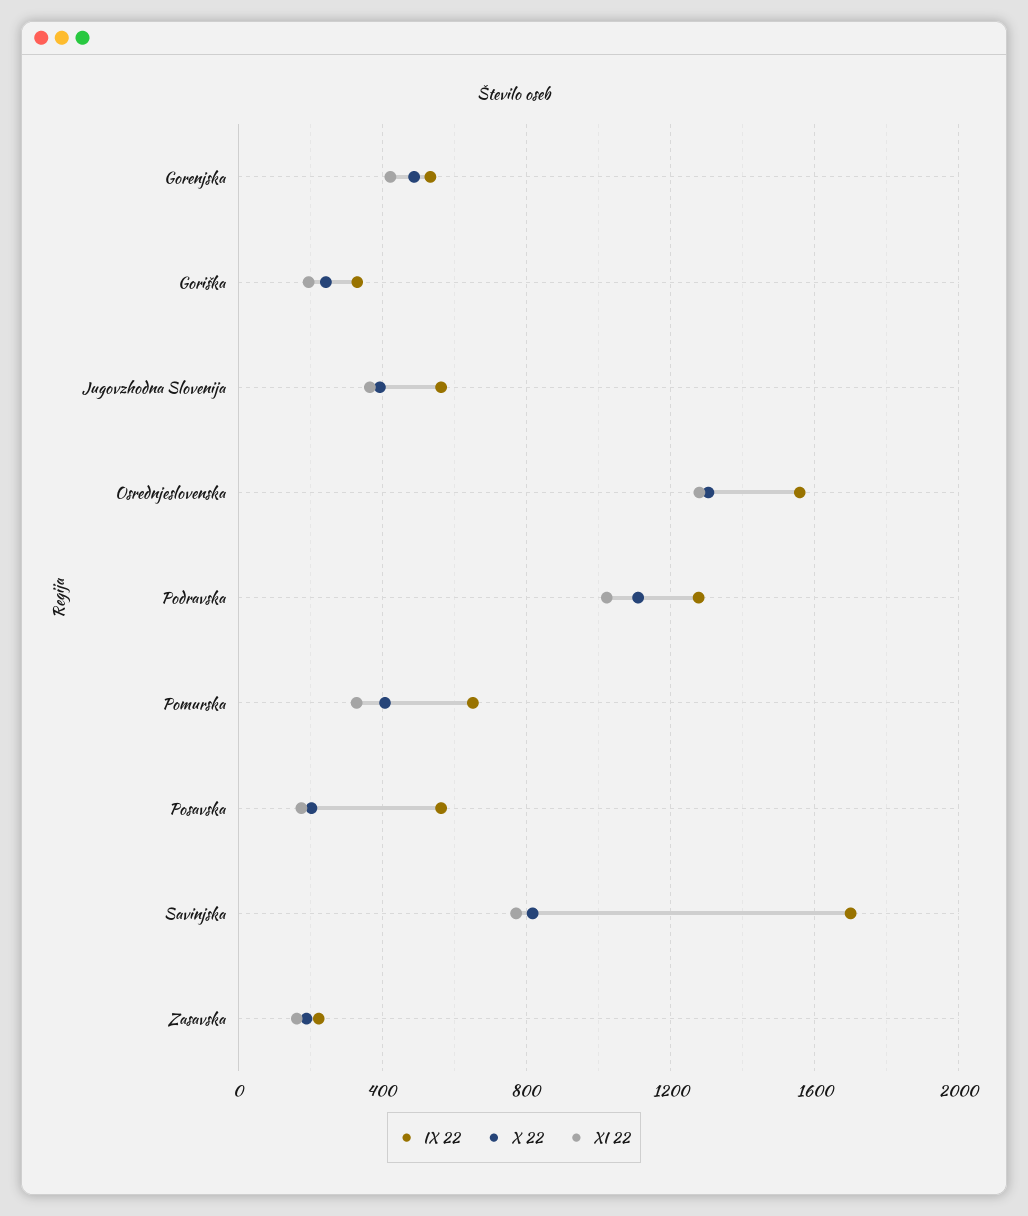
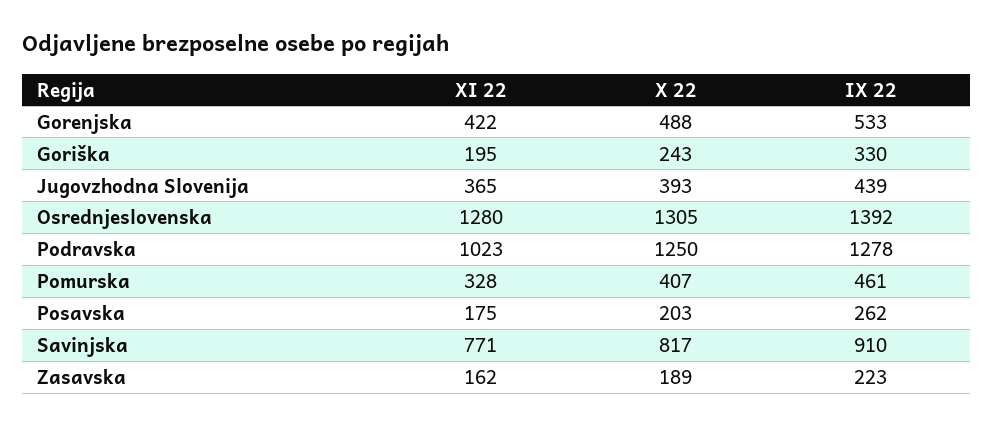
IX 22, Jugovzhodna Slovenija: 550 -> 439
IX 22, Osrednjeslovenska: 1550 -> 1392
X 22, Podravska: 1100 -> 1250
IX 22, Pomurska: 650 -> 461
IX 22, Posavska: 550 -> 262
IX 22, Savinjska: 1700 -> 910

